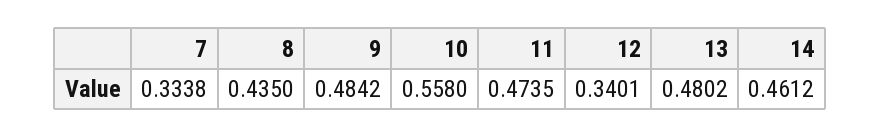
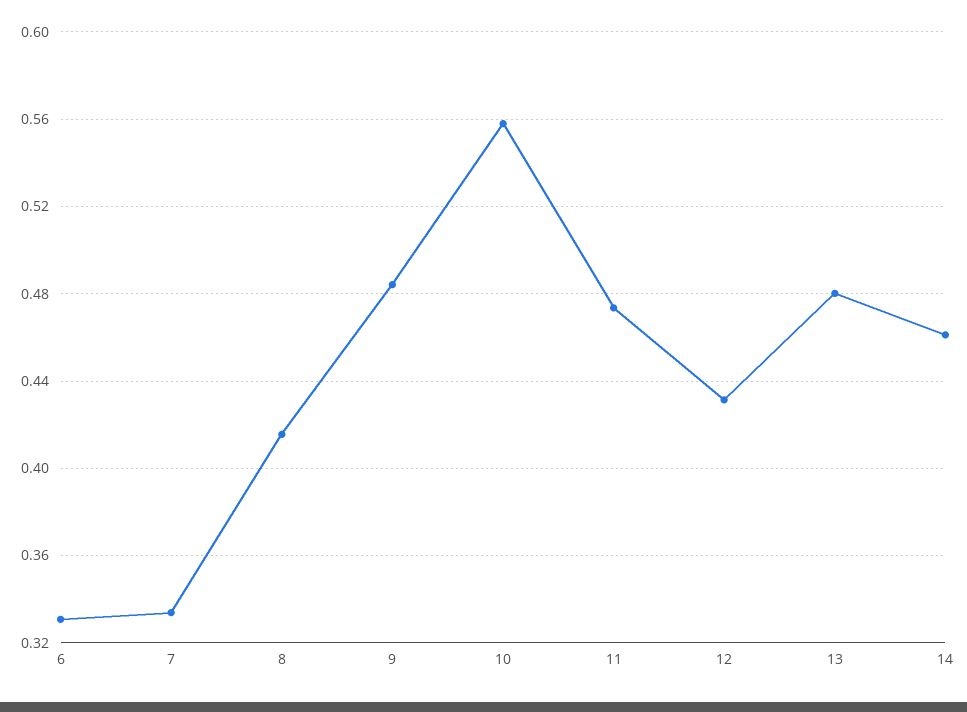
8: 0.435 -> 0.415
12: 0.3401 -> 0.43
6: none -> 0.33

